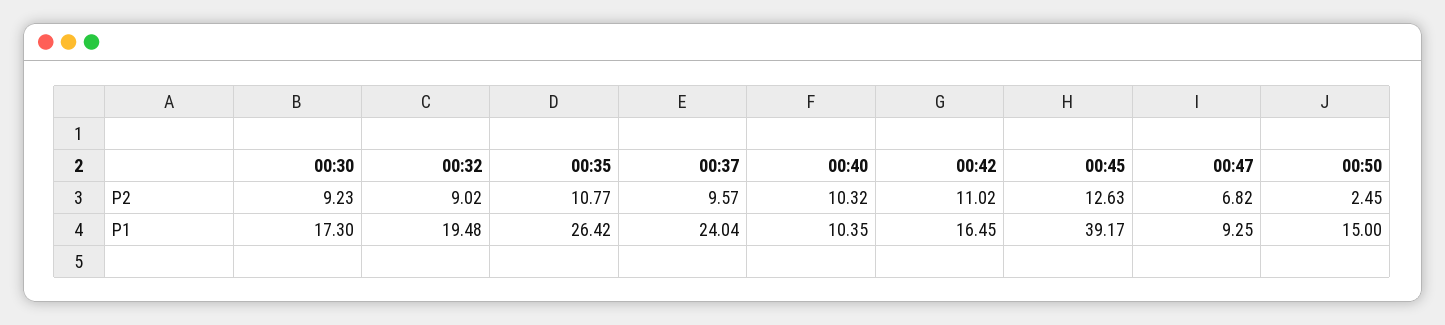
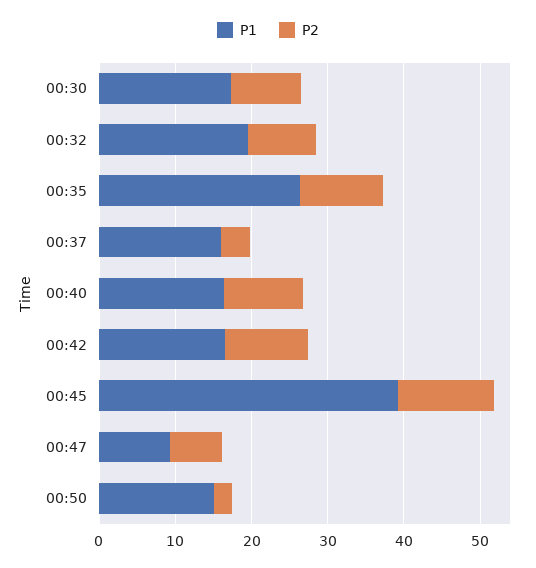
P2, 00:37: 9.57 -> 4
P1, 00:37: 24.04 -> 16
P1, 00:40: 10.35 -> 16

